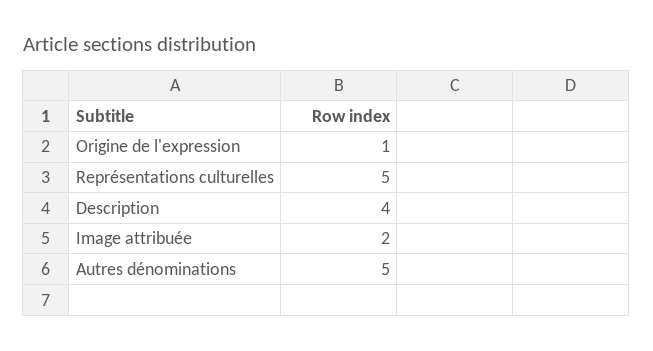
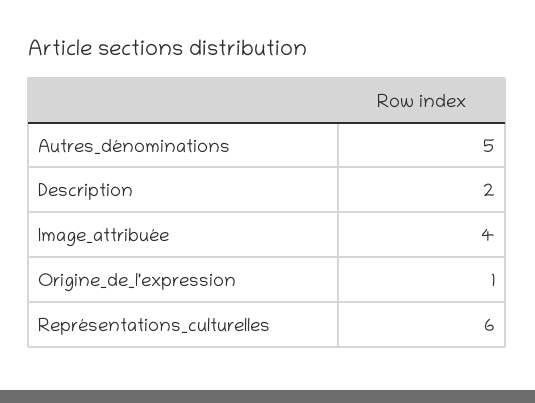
Représentations culturelles: 5 -> 6
Description: 4 -> 2
Image attribuée: 2 -> 4

